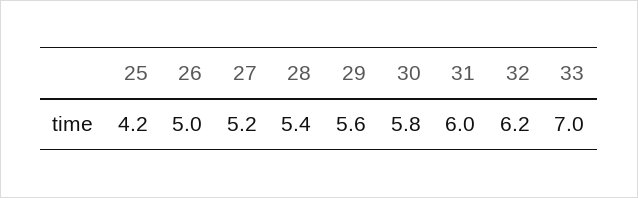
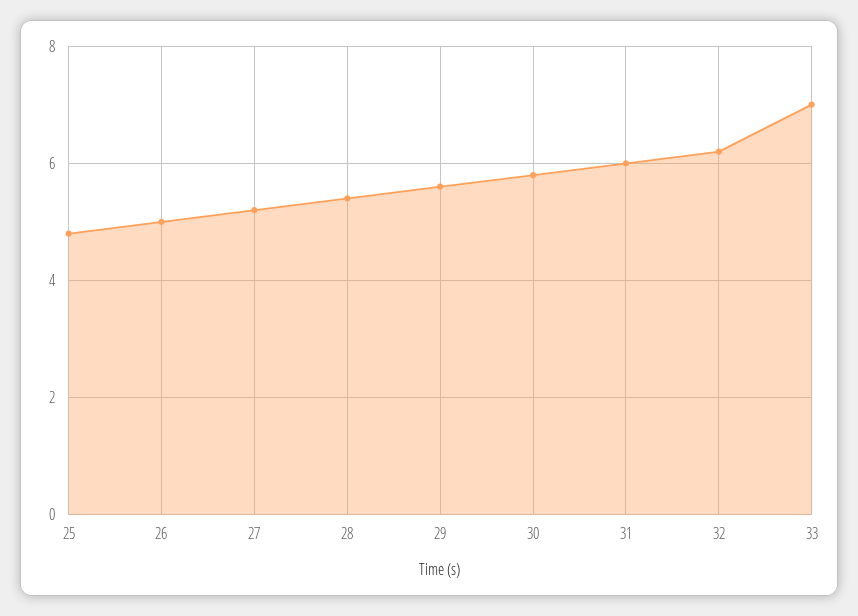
25: 4.2 -> 4.8

